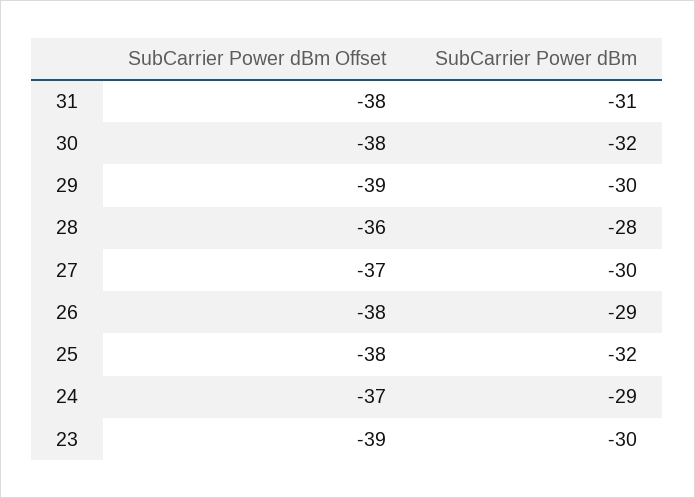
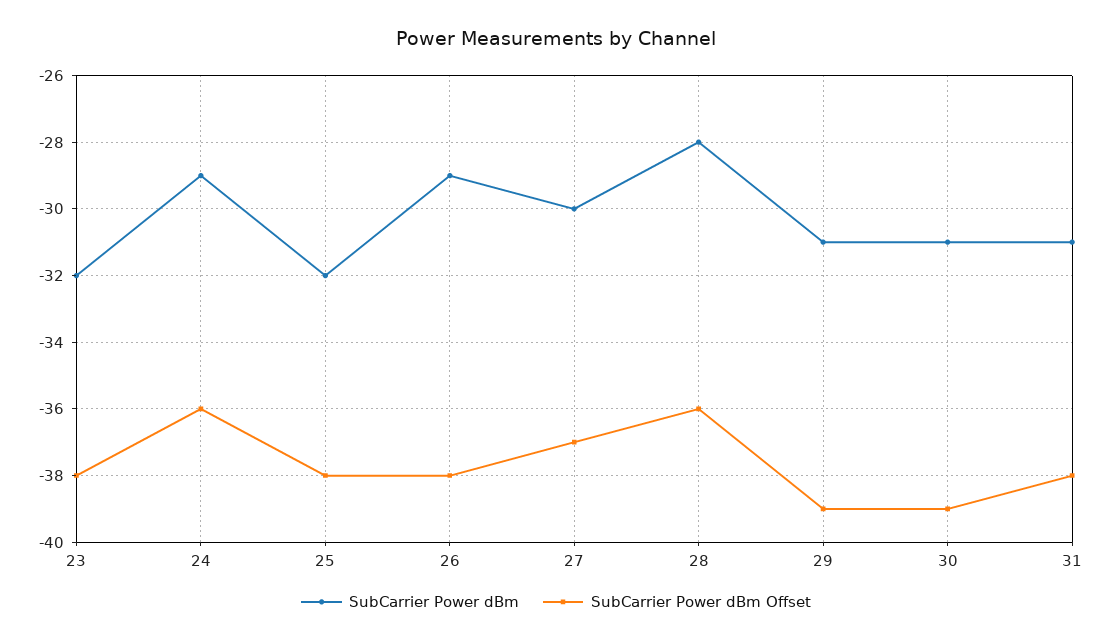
SubCarrier Power dBm Offset, 30: -38 -> -39
SubCarrier Power dBm, 30: -32 -> -31
SubCarrier Power dBm, 29: -30 -> -31
SubCarrier Power dBm Offset, 24: -37 -> -36
SubCarrier Power dBm Offset, 23: -39 -> -38
SubCarrier Power dBm, 23: -30 -> -32

